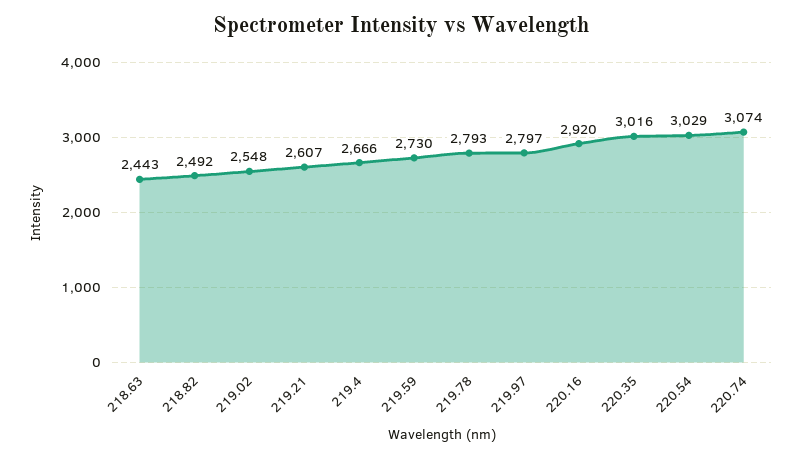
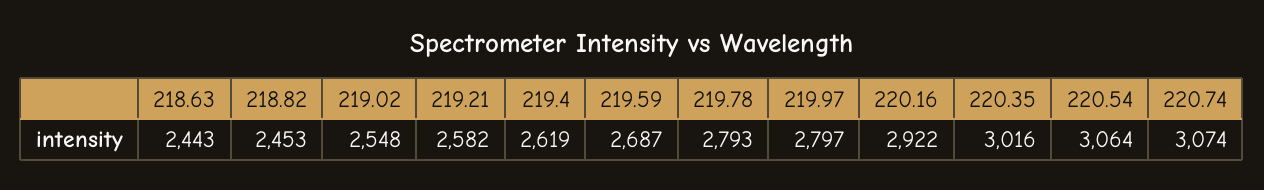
218.82: 2492 -> 2453
219.21: 2607 -> 2582
219.4: 2666 -> 2619
219.59: 2730 -> 2687
220.16: 2920 -> 2922
220.54: 3029 -> 3064

